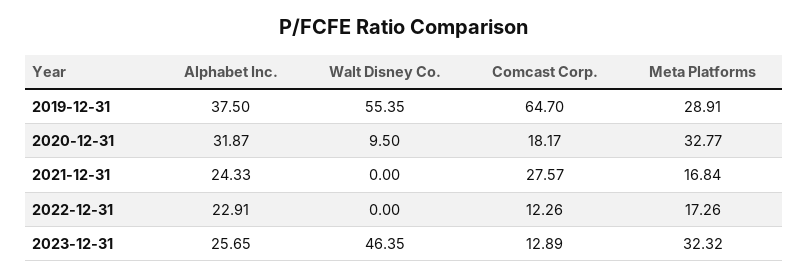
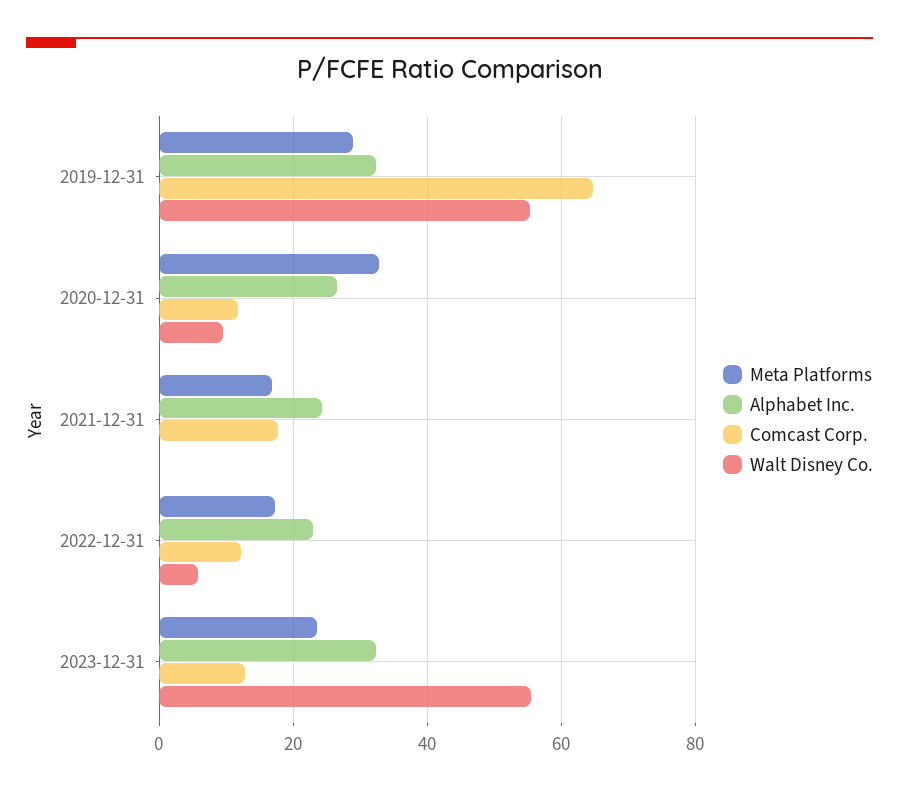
Alphabet Inc., 2019-12-31: 37.5 -> 32
Alphabet Inc., 2020-12-31: 31.87 -> 26
Comcast Corp., 2020-12-31: 18.17 -> 12
Comcast Corp., 2021-12-31: 27.57 -> 18
Walt Disney Co., 2022-12-31: 0 -> 6
Alphabet Inc., 2023-12-31: 25.65 -> 32
Walt Disney Co., 2023-12-31: 46.35 -> 56
Meta Platforms, 2023-12-31: 32.32 -> 24

